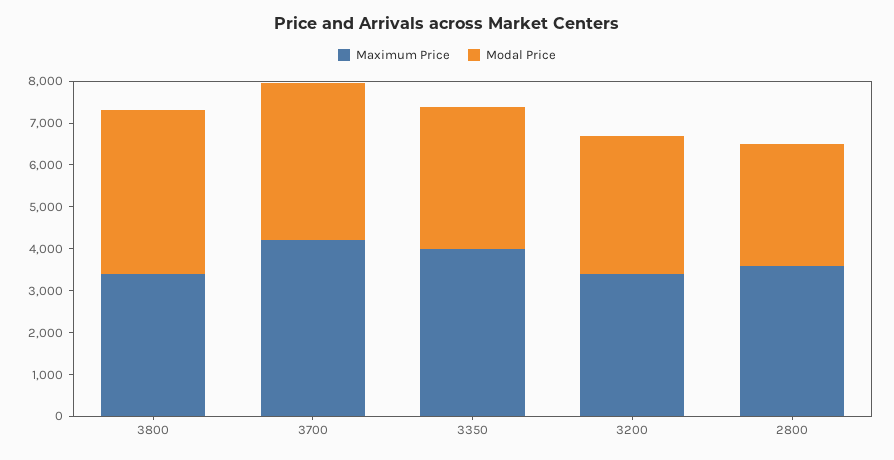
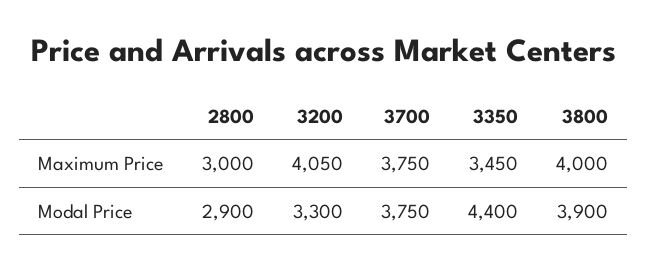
Maximum Price, 3800: 3400 -> 4000
Maximum Price, 3700: 4200 -> 3750
Maximum Price, 3350: 4000 -> 3450
Modal Price, 3350: 3400 -> 4400
Maximum Price, 3200: 3400 -> 4050
Maximum Price, 2800: 3600 -> 3000

